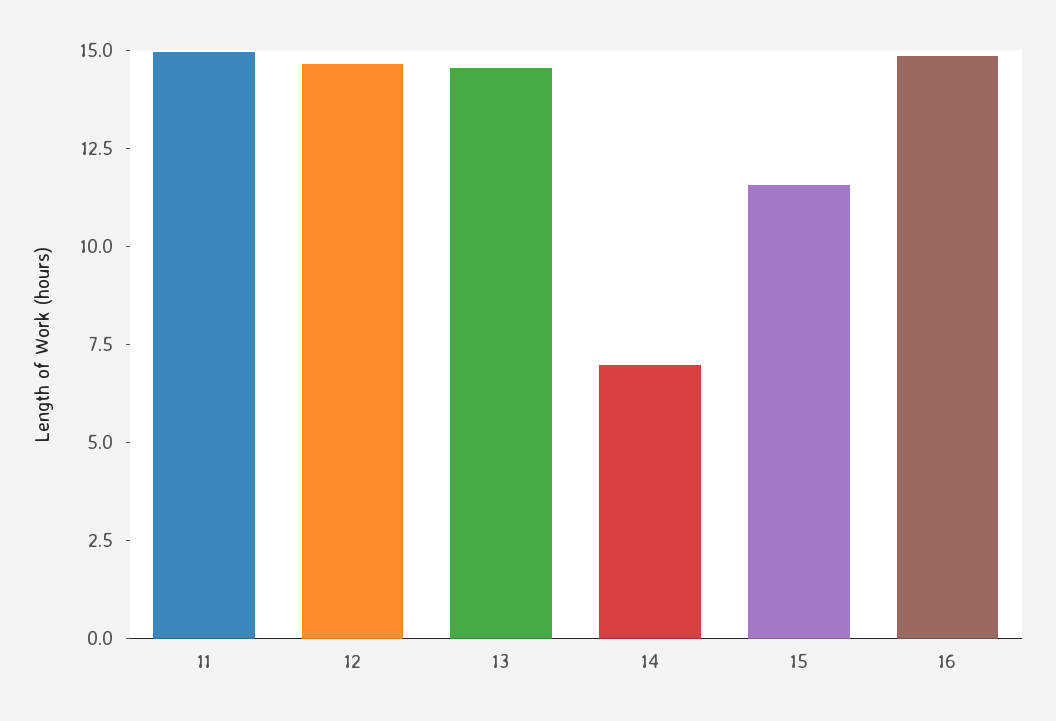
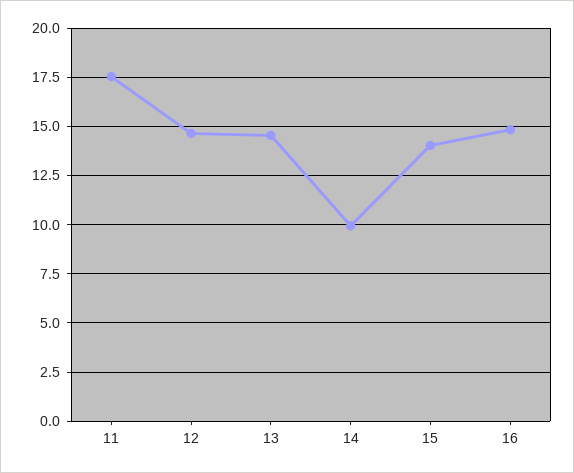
11: 15 -> 17.5
14: 7 -> 10
15: 11.5 -> 14

